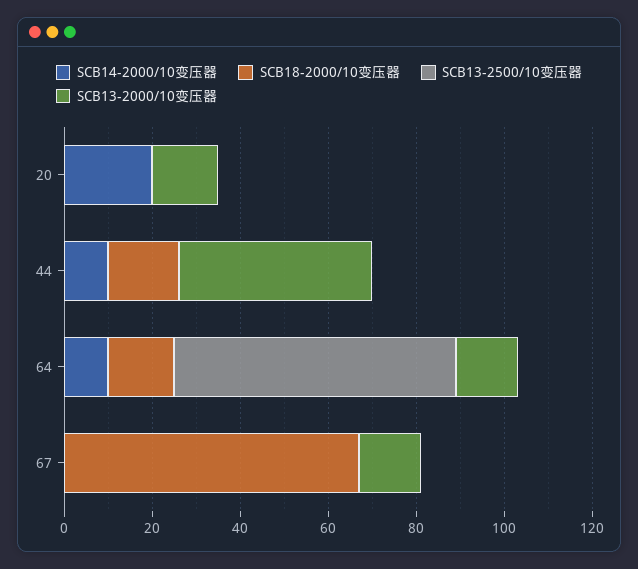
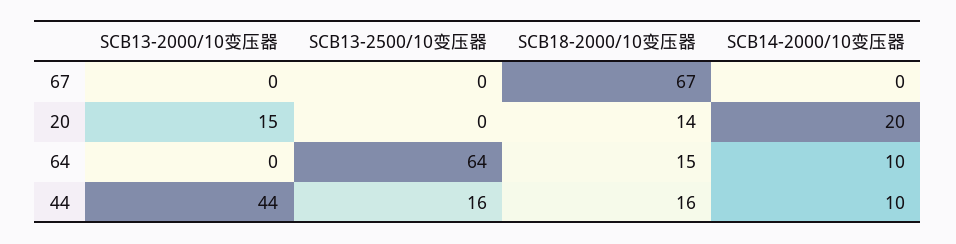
SCB18-2000/10变压器, 20: 0 -> 14
SCB13-2500/10变压器, 44: 0 -> 16
SCB13-2000/10变压器, 64: 15 -> 0
SCB13-2000/10变压器, 67: 15 -> 0

